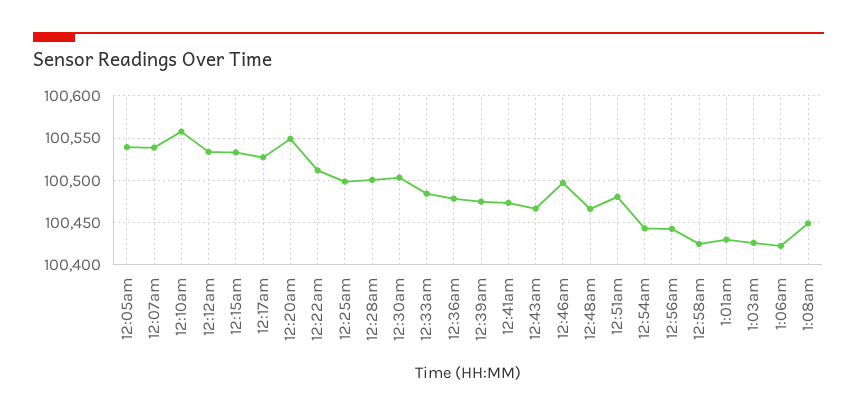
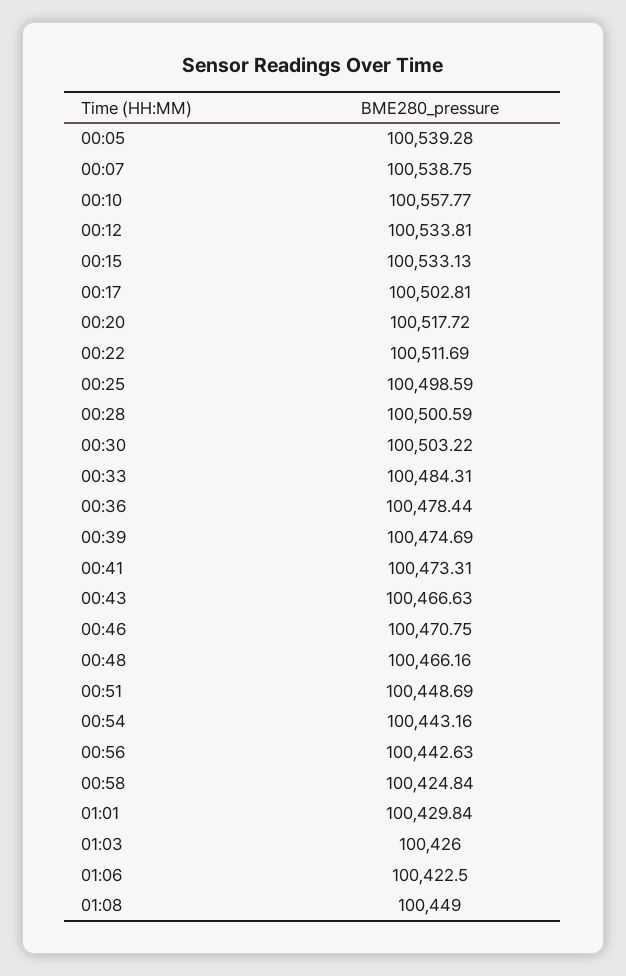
12:17am: 100530 -> 100502.81
12:20am: 100550 -> 100517.72
12:46am: 100500 -> 100470.75
12:51am: 100480 -> 100448.69

